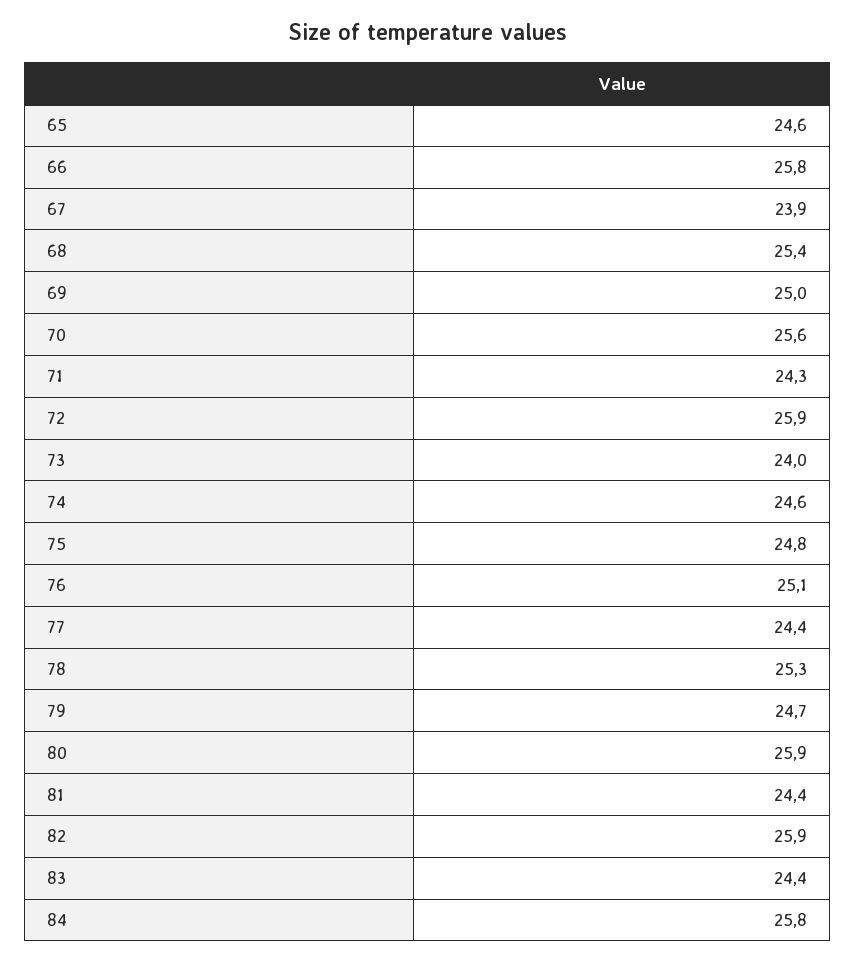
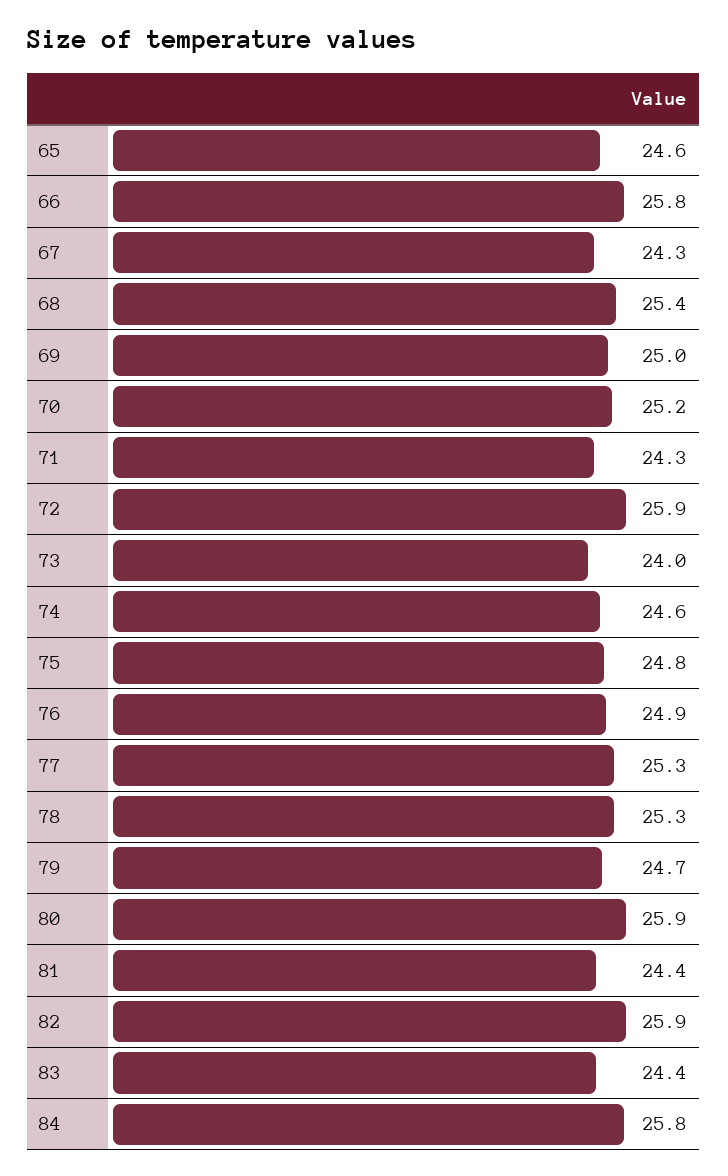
67: 23.9 -> 24.3
70: 25.6 -> 25.2
76: 25.1 -> 24.9
77: 24.4 -> 25.3

